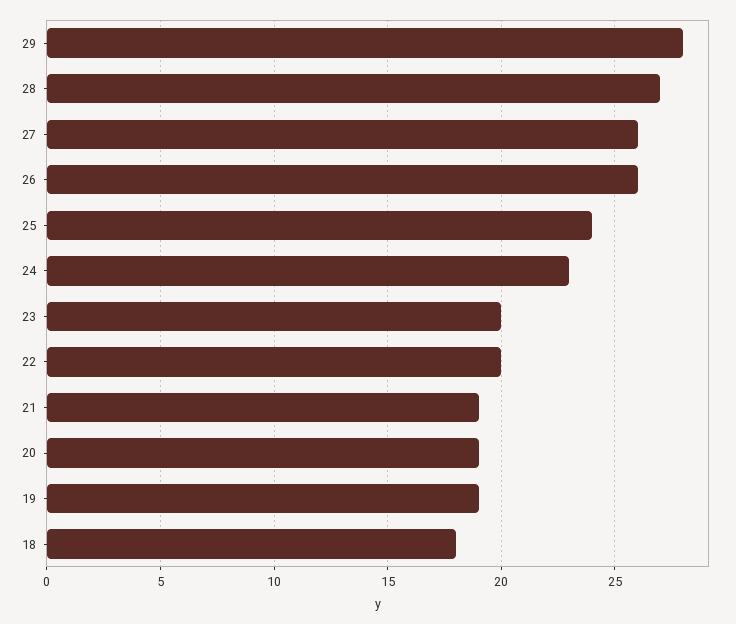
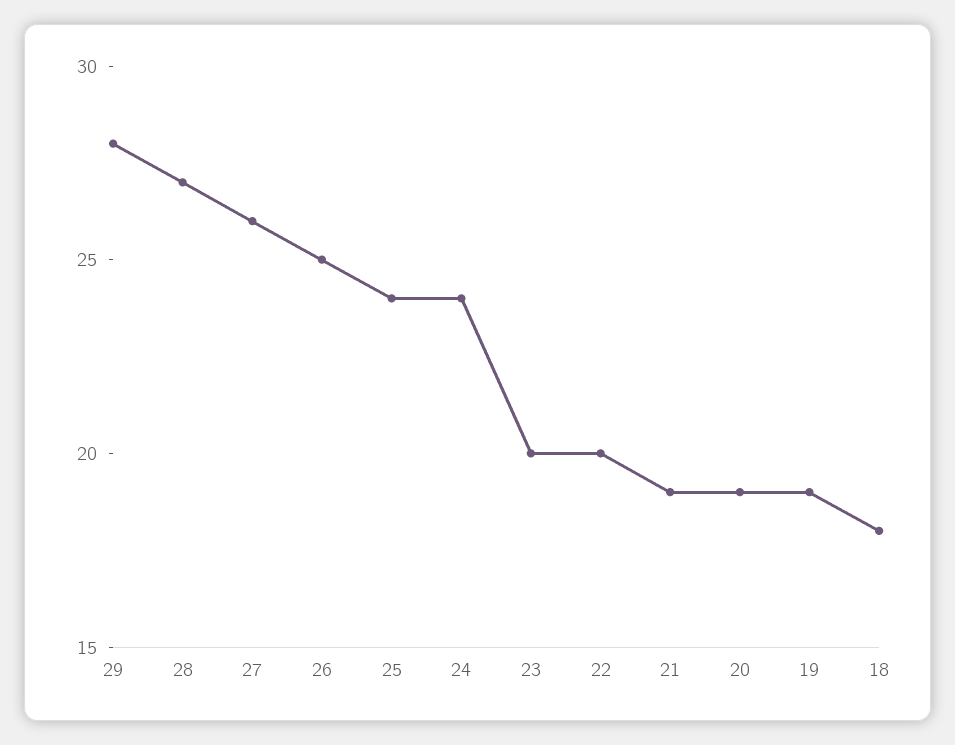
26: 26 -> 25
24: 23 -> 24

